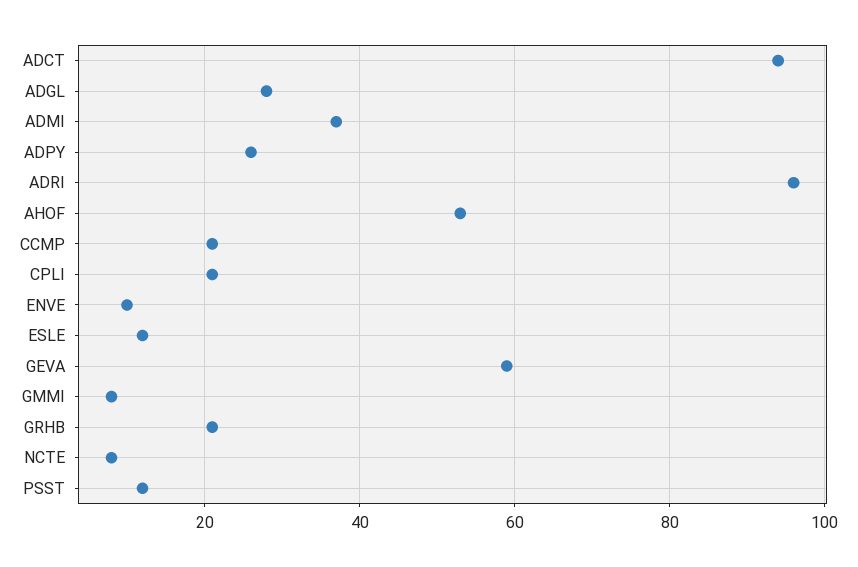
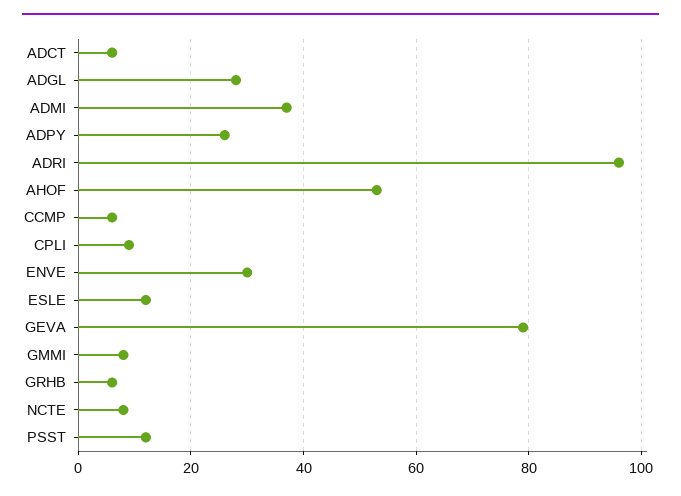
ADCT: 95 -> 5
CCMP: 20 -> 5
CPLI: 20 -> 10
ENVE: 10 -> 30
GEVA: 60 -> 80
GRHB: 20 -> 5

